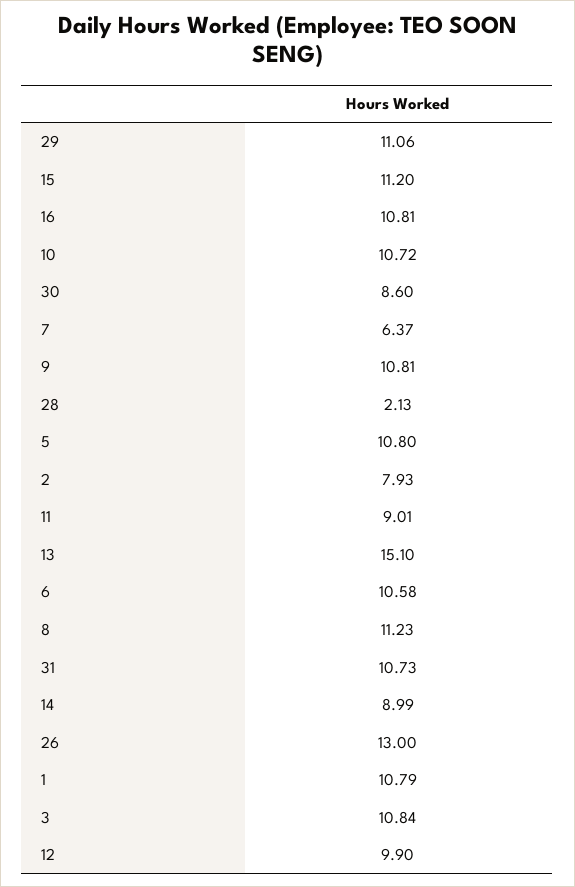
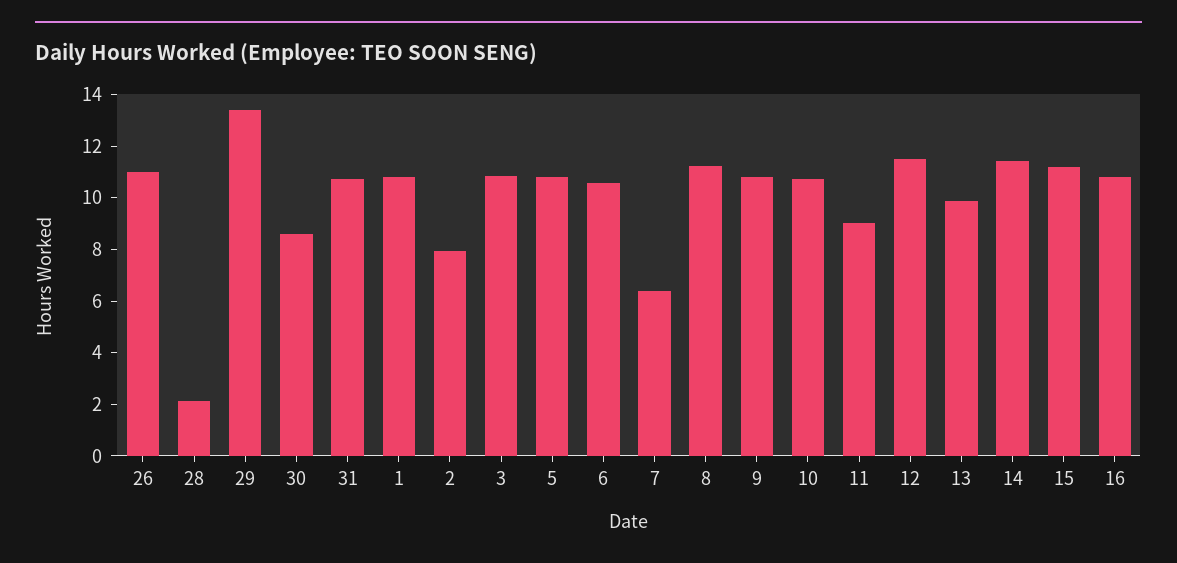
29: 11.06 -> 13.5
13: 15.1 -> 10
14: 8.99 -> 11.5
26: 13 -> 11
12: 9.9 -> 11.5

